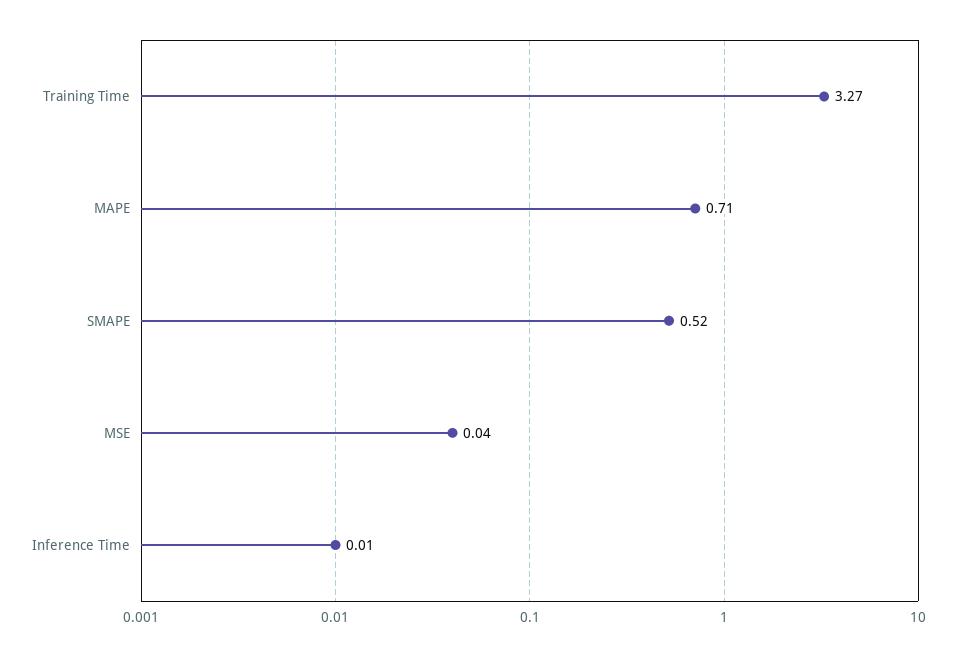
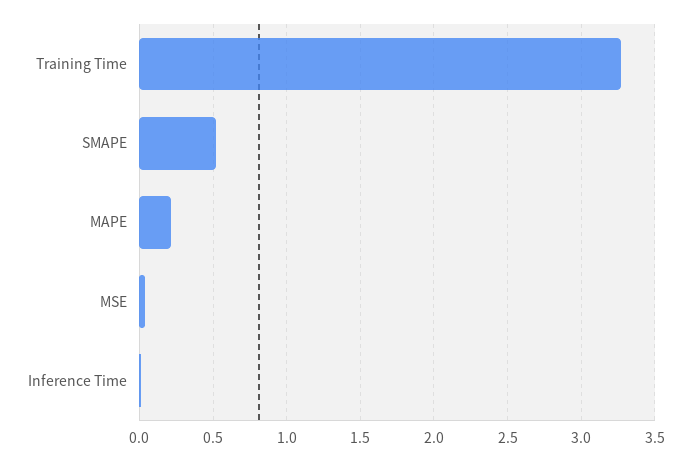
MAPE: 0.71 -> 0.2

